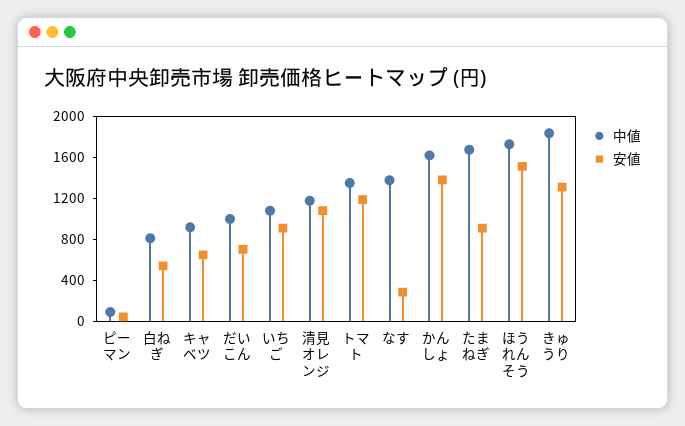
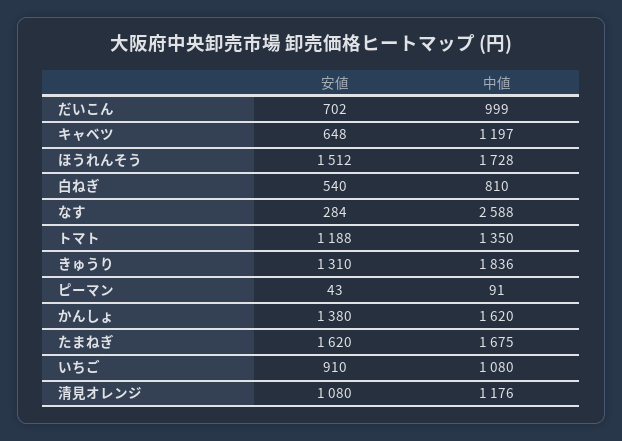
中値, キャベツ: 900 -> 1197
中値, なす: 1400 -> 2588
安値, たまねぎ: 900 -> 1620

